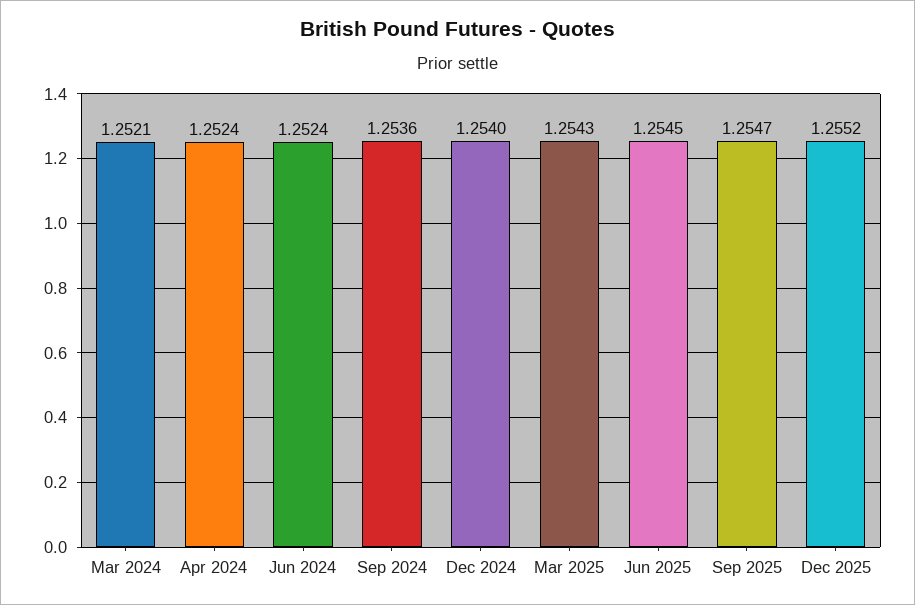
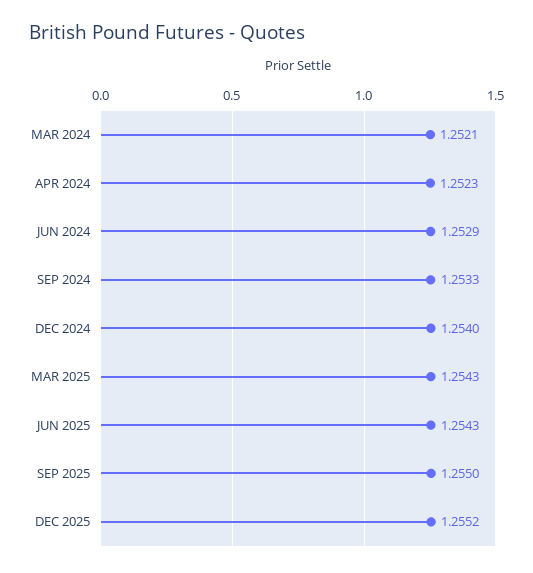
Apr 2024: 1.2524 -> 1.2523
Jun 2024: 1.2524 -> 1.2529
Sep 2024: 1.2536 -> 1.2533
Jun 2025: 1.2545 -> 1.2543
Sep 2025: 1.2547 -> 1.255

